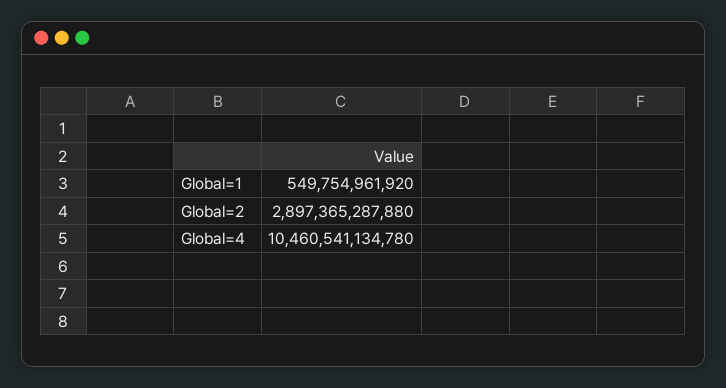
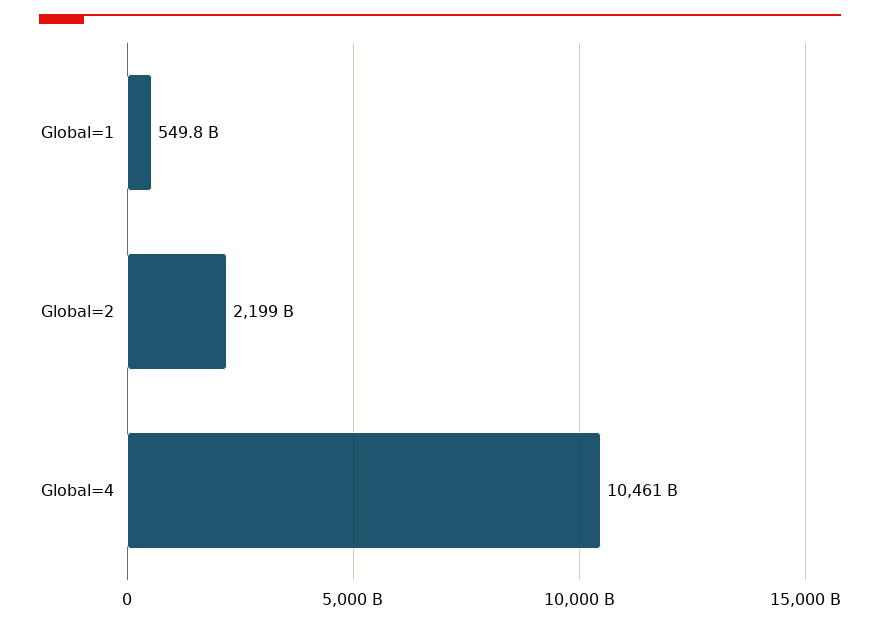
Global=2: 2897365287880 -> 2199000000000

